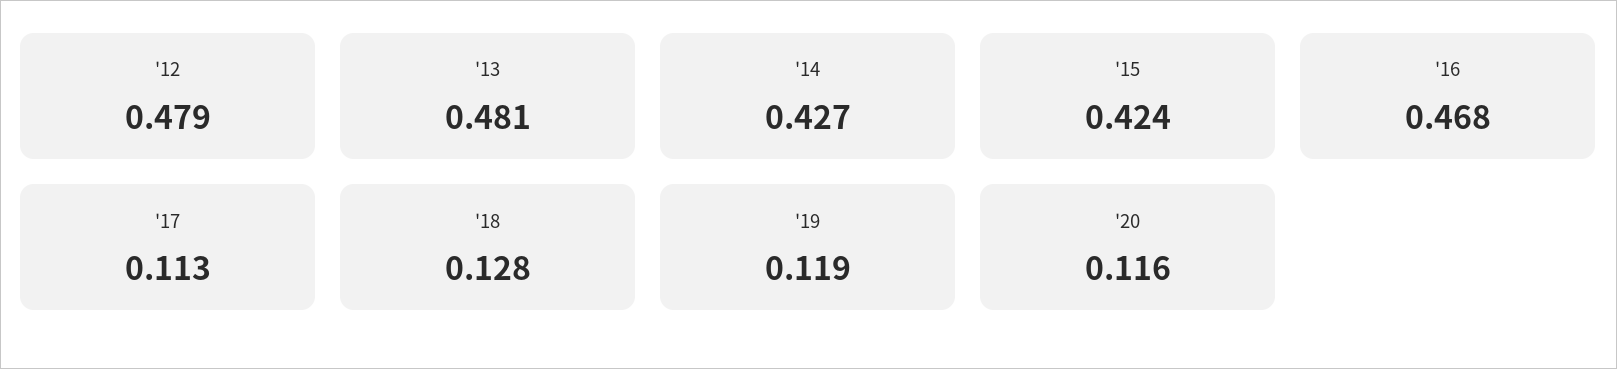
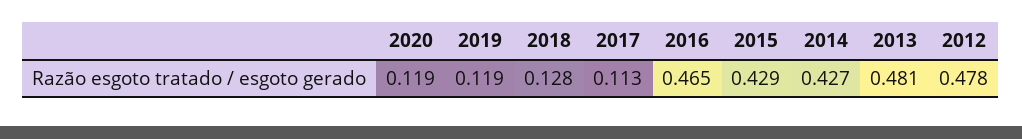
'12: 0.479 -> 0.478
'15: 0.424 -> 0.429
'16: 0.468 -> 0.465
'20: 0.116 -> 0.119

